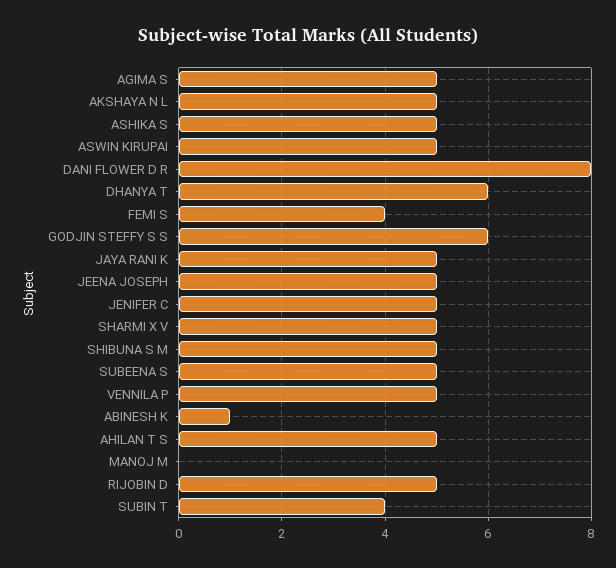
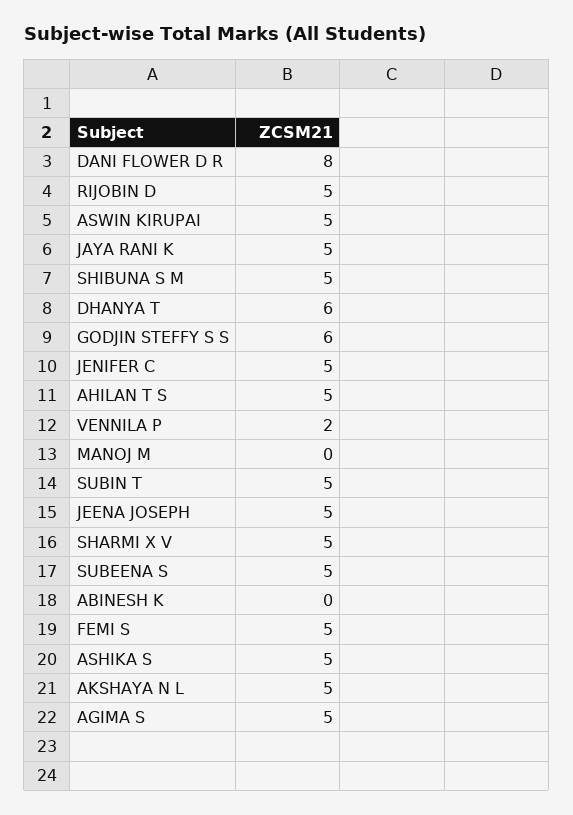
FEMI S: 4 -> 5
VENNILA P: 5 -> 2
ABINESH K: 1 -> 0
SUBIN T: 4 -> 5

